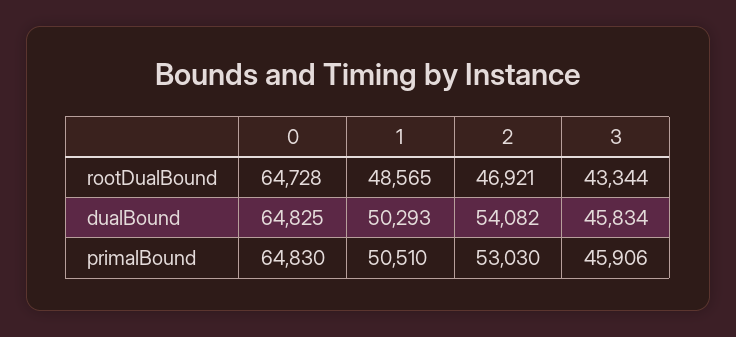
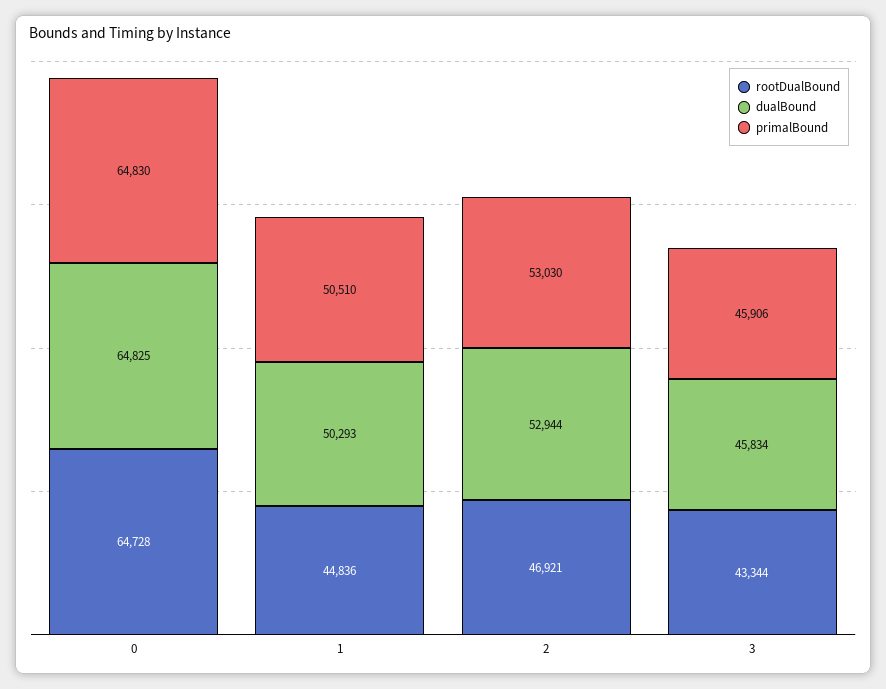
rootDualBound, 1: 48565 -> 44836
dualBound, 2: 54082 -> 52944

